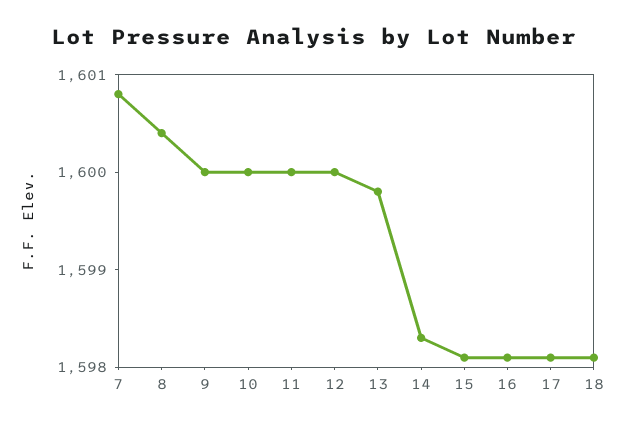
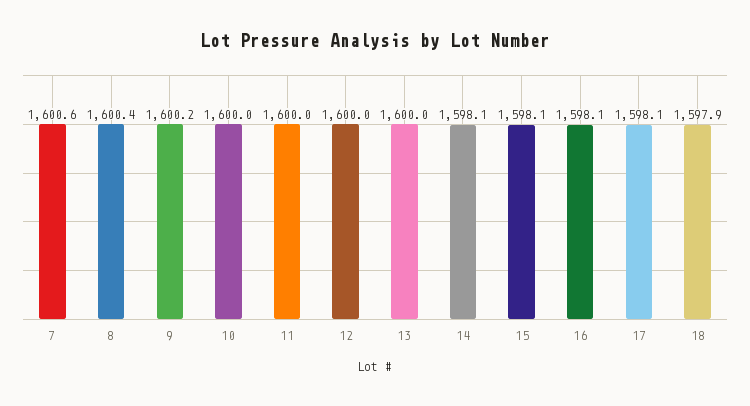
7: 1600.8 -> 1600.6
9: 1600 -> 1600.2
13: 1599.8 -> 1600
14: 1598.3 -> 1598.1
18: 1598.1 -> 1597.9

